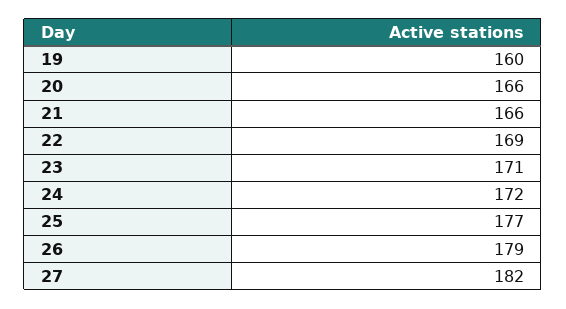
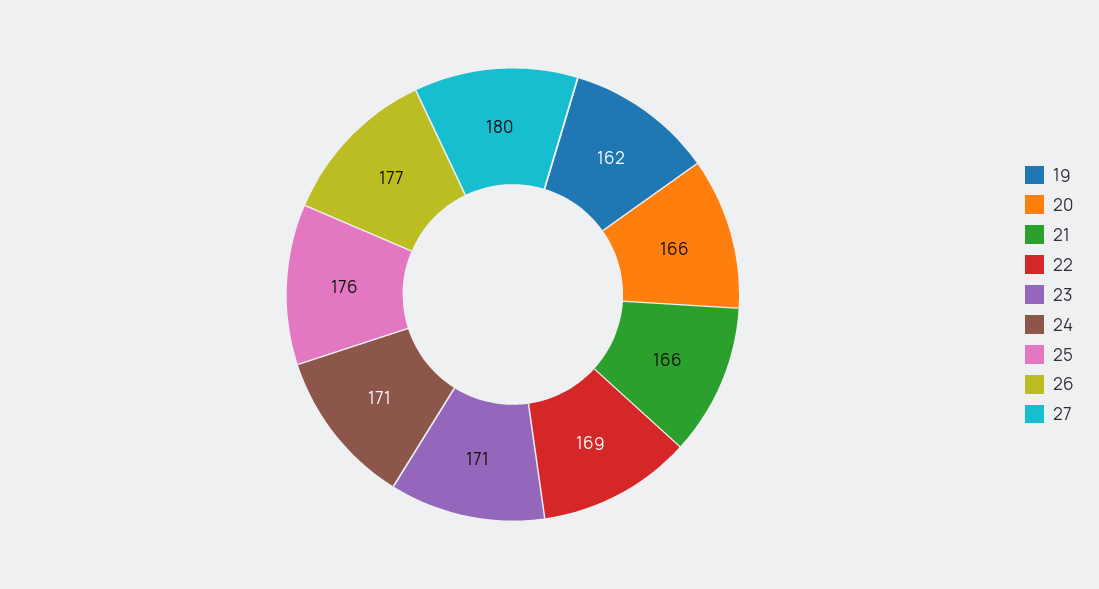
19: 160 -> 162
24: 172 -> 171
25: 177 -> 176
26: 179 -> 177
27: 182 -> 180

